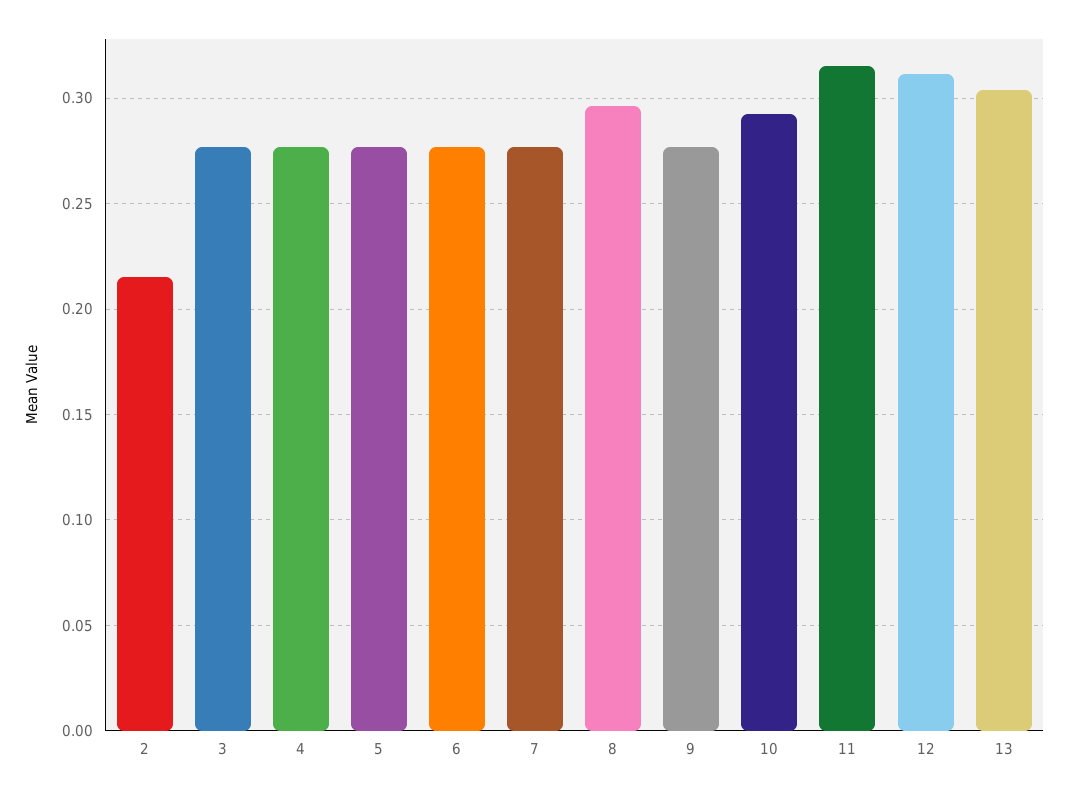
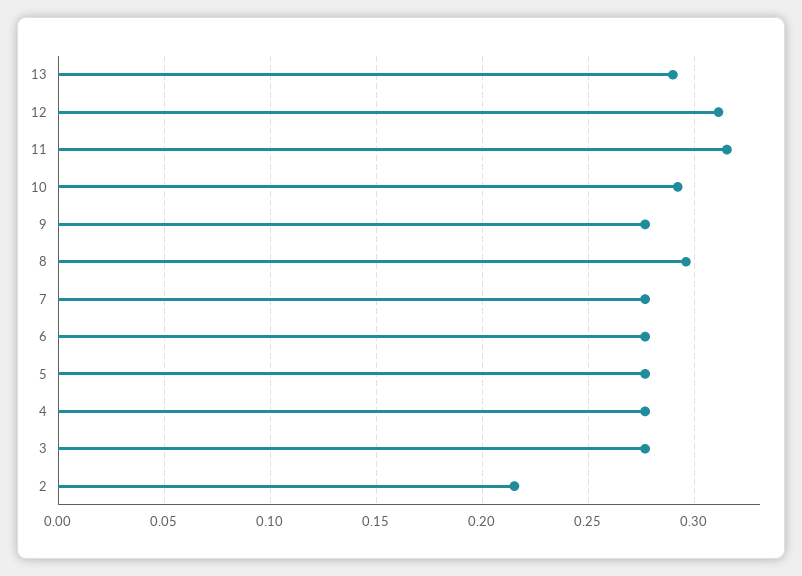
13: 0.305 -> 0.29

